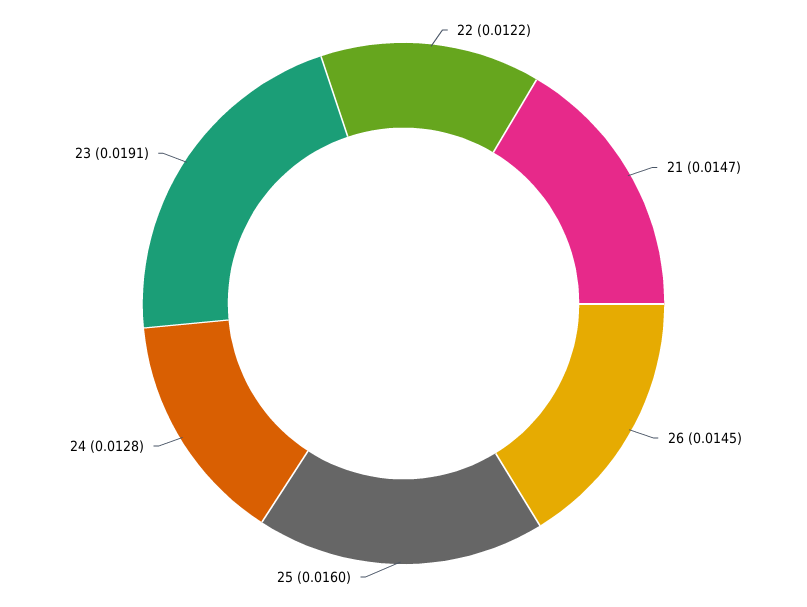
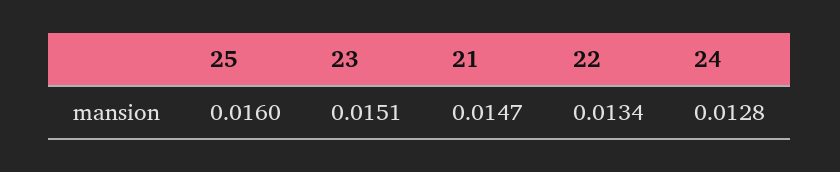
22: 0.0122 -> 0.0134
26: 0.0145 -> none
23: 0.0191 -> 0.0151

